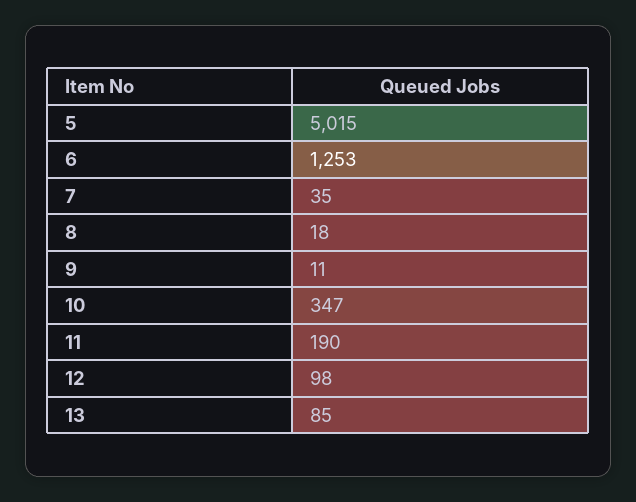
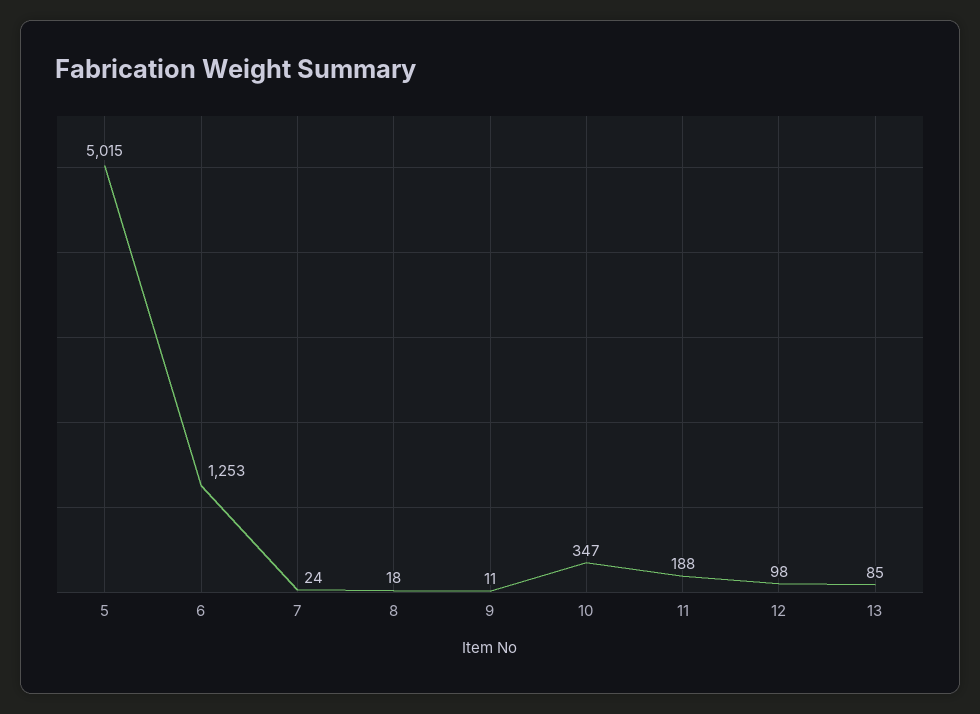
7: 35 -> 24
11: 190 -> 188

